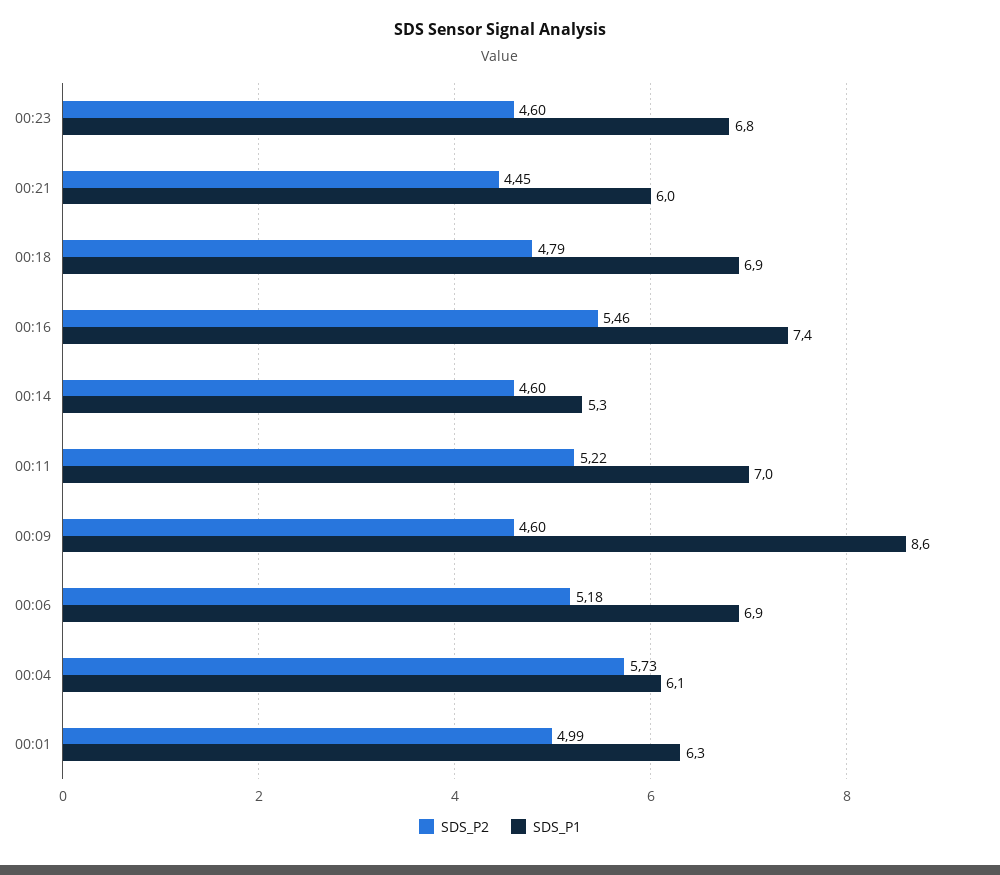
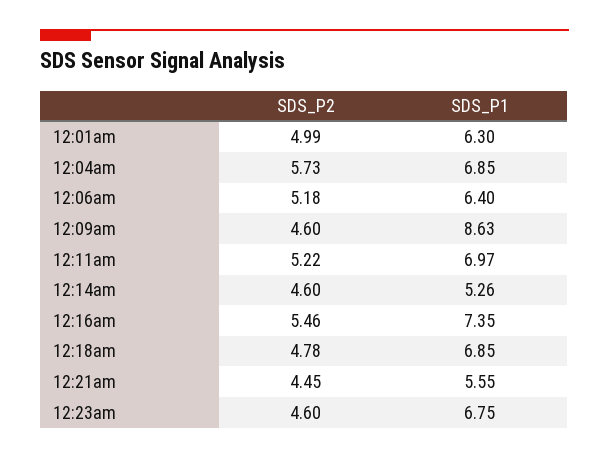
SDS_P1, 00:21: 6 -> 5.55
SDS_P2, 00:18: 4.79 -> 4.78
SDS_P1, 00:06: 6.9 -> 6.4
SDS_P1, 00:04: 6.1 -> 6.85

